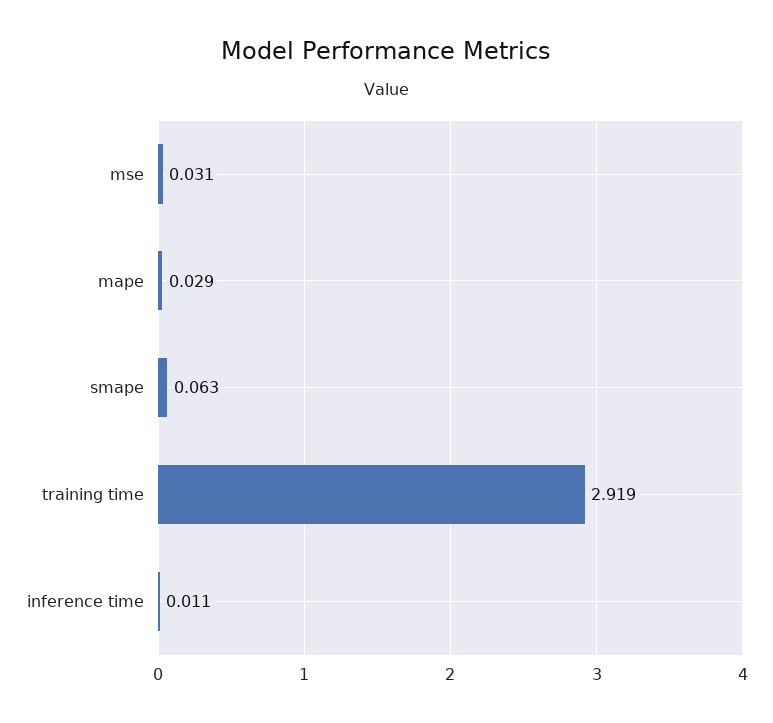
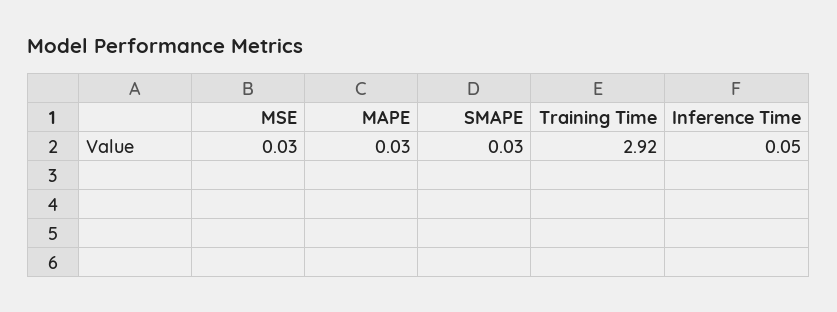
smape: 0.063 -> 0.03
inference time: 0.011 -> 0.05

